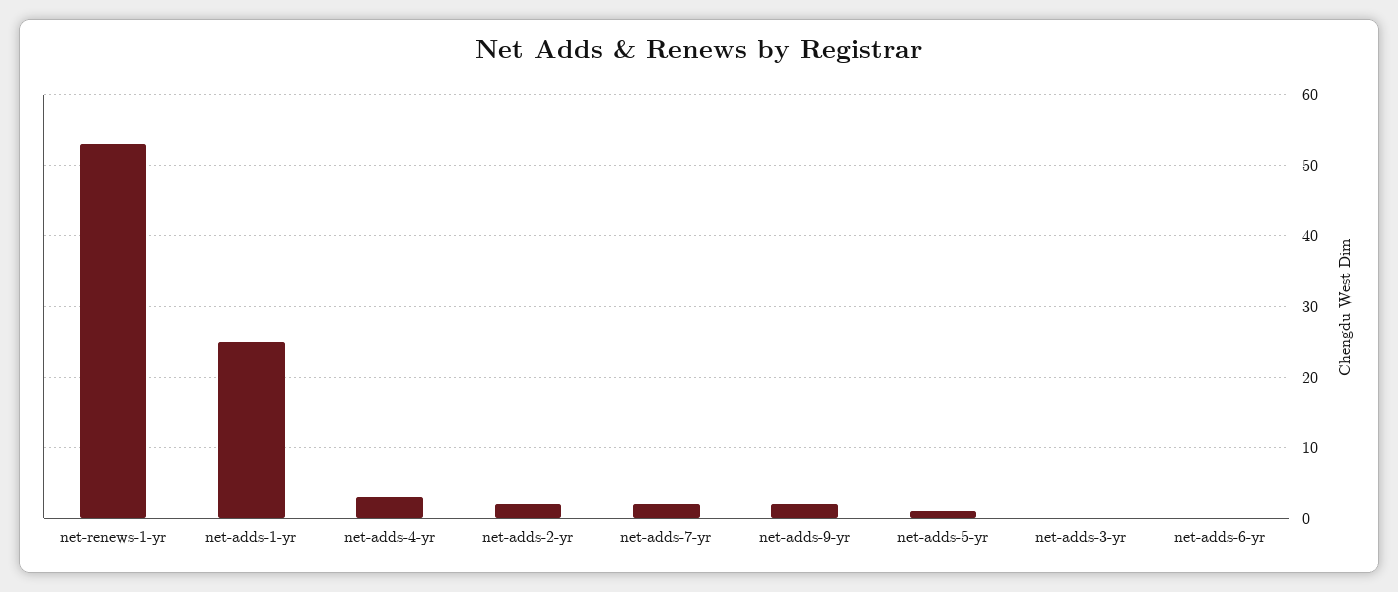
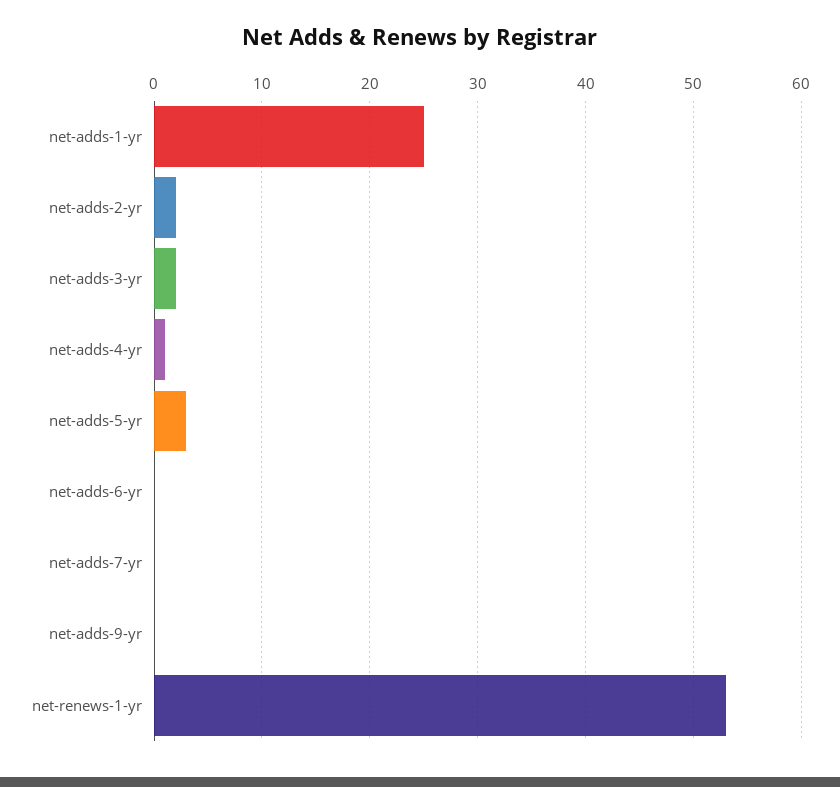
net-adds-4-yr: 3 -> 1
net-adds-7-yr: 2 -> 0
net-adds-9-yr: 2 -> 0
net-adds-5-yr: 1 -> 3
net-adds-3-yr: 0 -> 2

